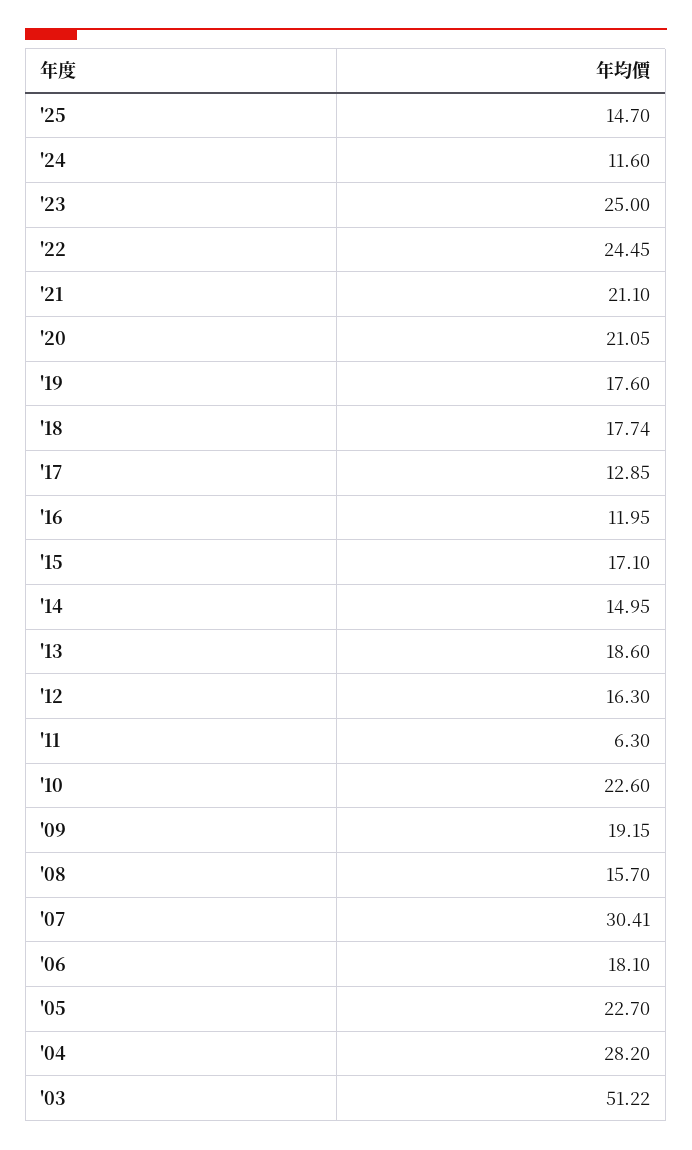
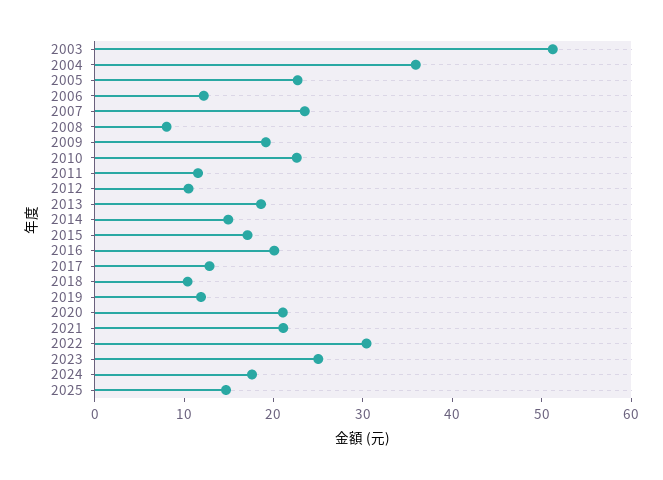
'24: 11.6 -> 18
'22: 24.45 -> 30
'19: 17.6 -> 12
'18: 17.74 -> 10
'16: 11.95 -> 20
'12: 16.3 -> 10
'11: 6.3 -> 12
'08: 15.7 -> 8
'07: 30.41 -> 24
'06: 18.1 -> 12
'04: 28.2 -> 36

